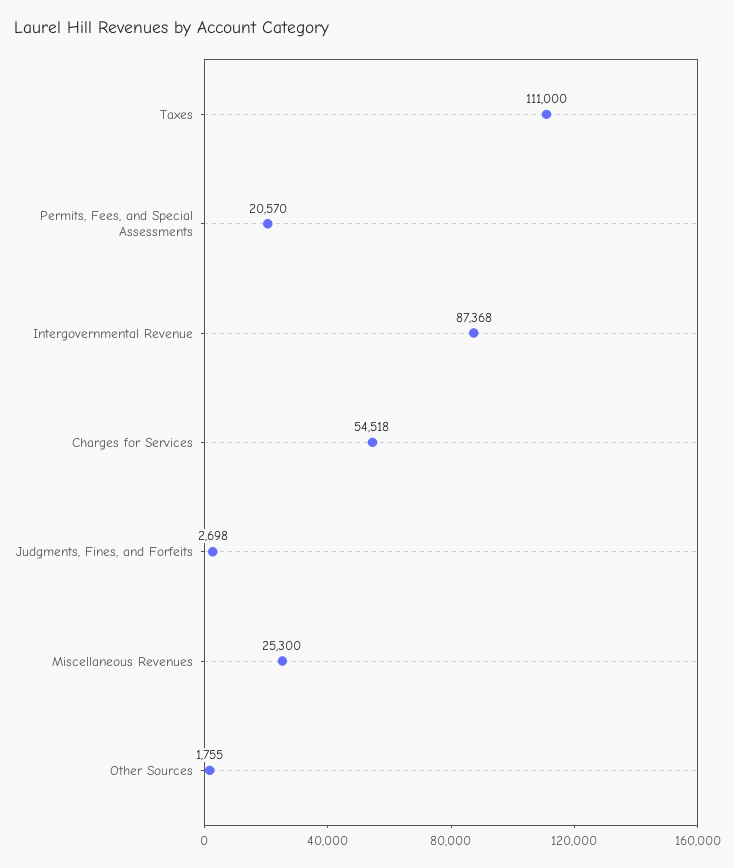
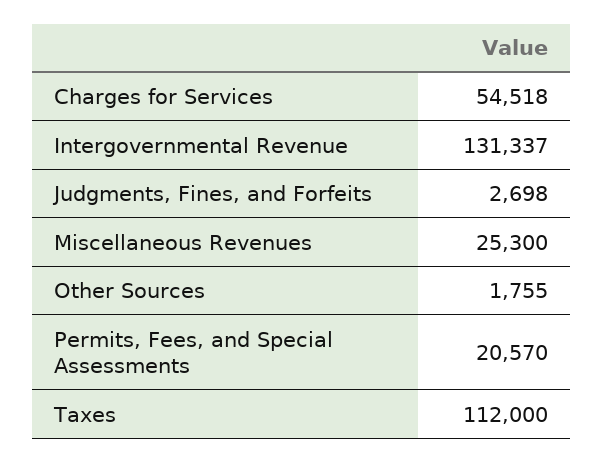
Taxes: 111000 -> 112000
Intergovernmental Revenue: 87368 -> 131337

